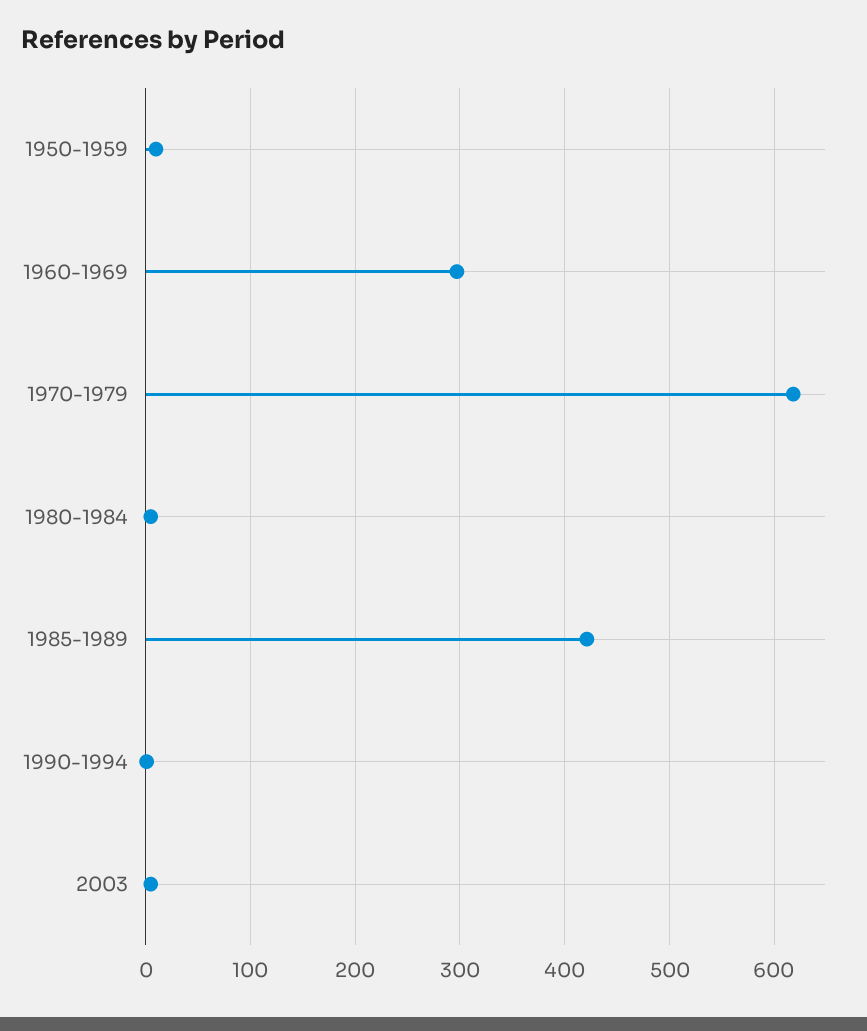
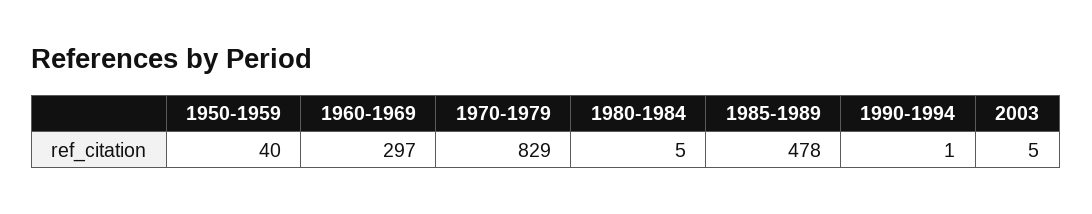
1950-1959: 10 -> 40
1970-1979: 620 -> 829
1985-1989: 420 -> 478

